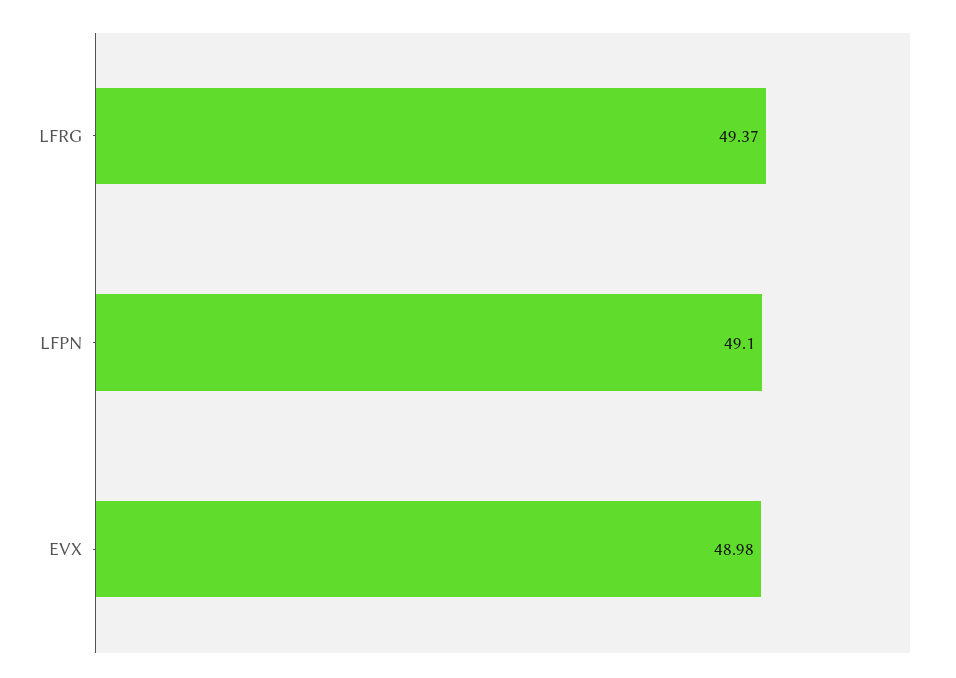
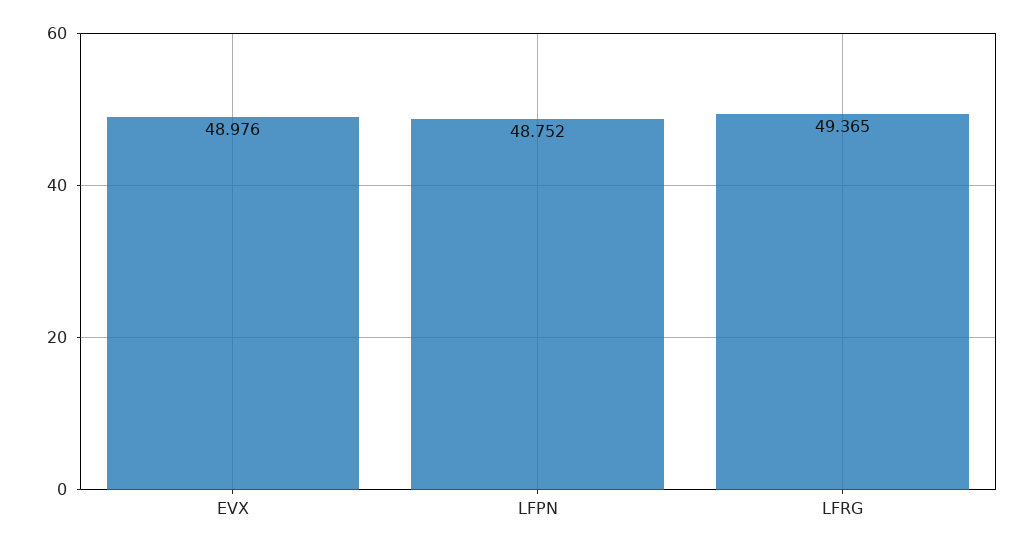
LFPN: 49.1 -> 48.752

